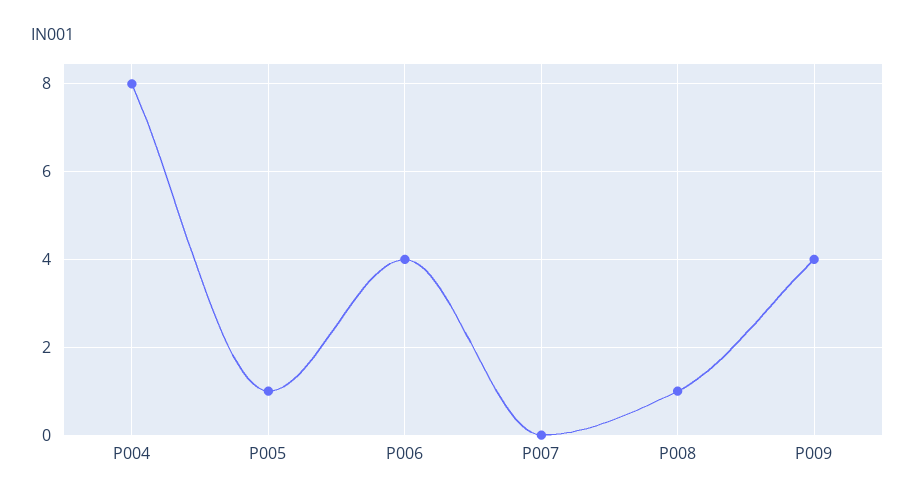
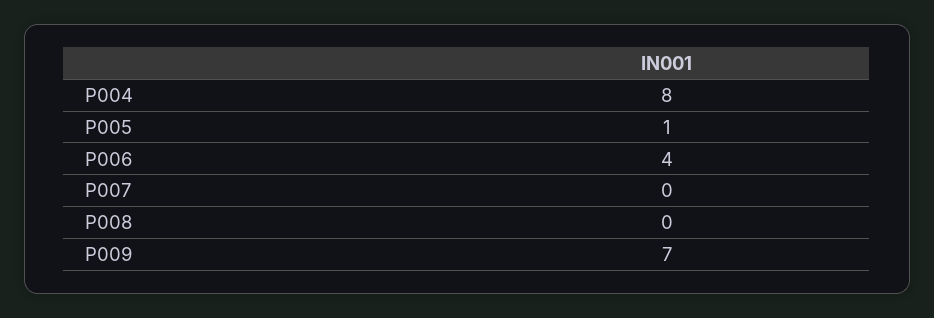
P008: 1 -> 0
P009: 4 -> 7

